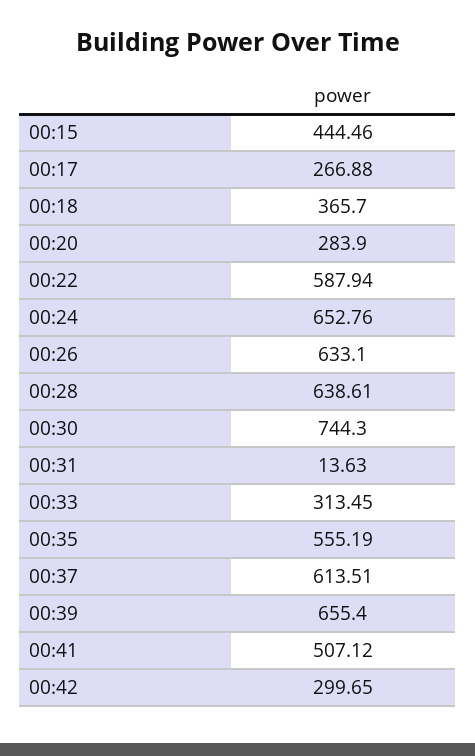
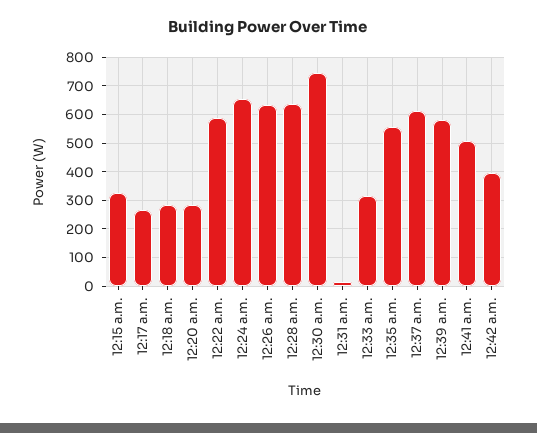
00:15: 444.46 -> 325
00:18: 365.7 -> 275
00:39: 655.4 -> 575
00:42: 299.65 -> 400

